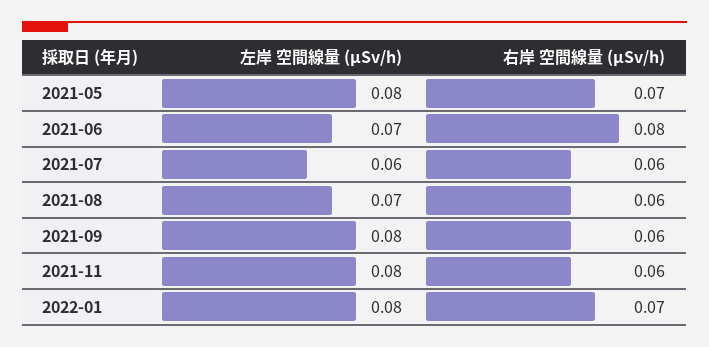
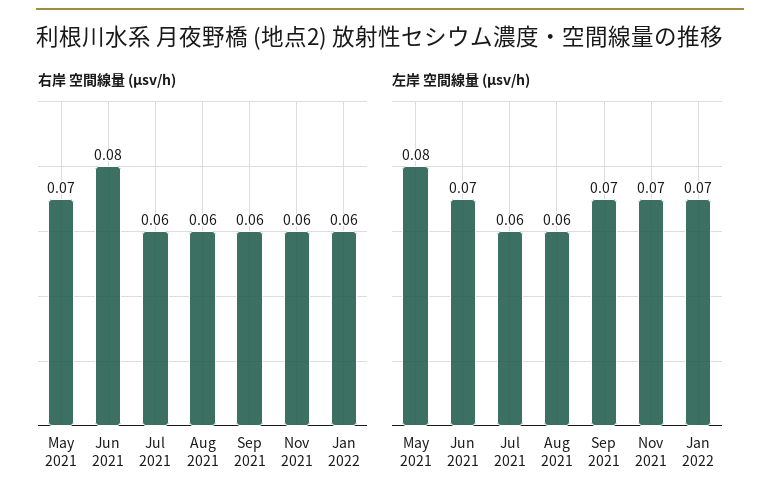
左岸 空間線量 (μSv/h), 2021-08: 0.07 -> 0.06
左岸 空間線量 (μSv/h), 2021-09: 0.08 -> 0.07
左岸 空間線量 (μSv/h), 2021-11: 0.08 -> 0.07
左岸 空間線量 (μSv/h), 2022-01: 0.08 -> 0.07
右岸 空間線量 (μSv/h), 2022-01: 0.07 -> 0.06

